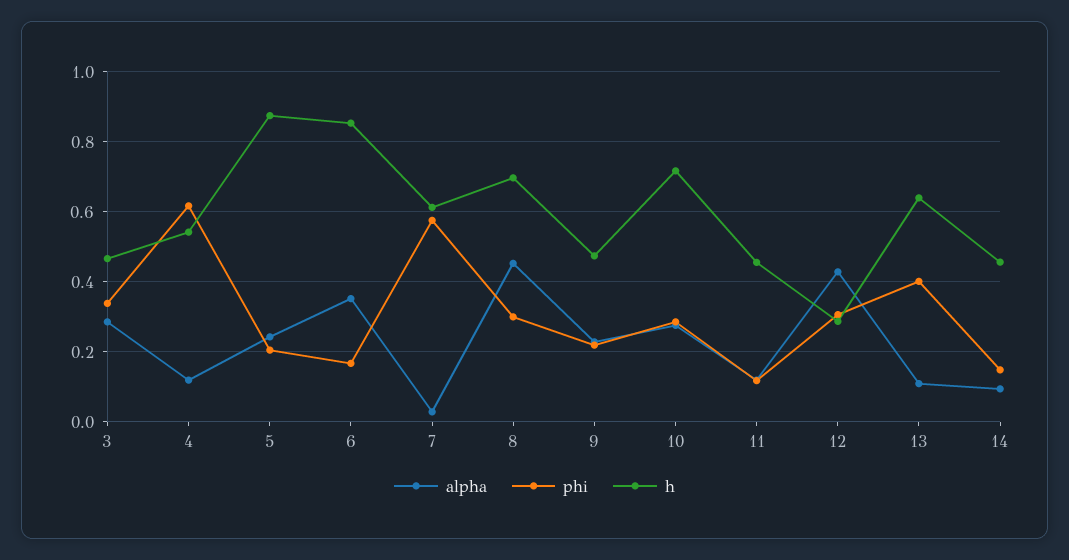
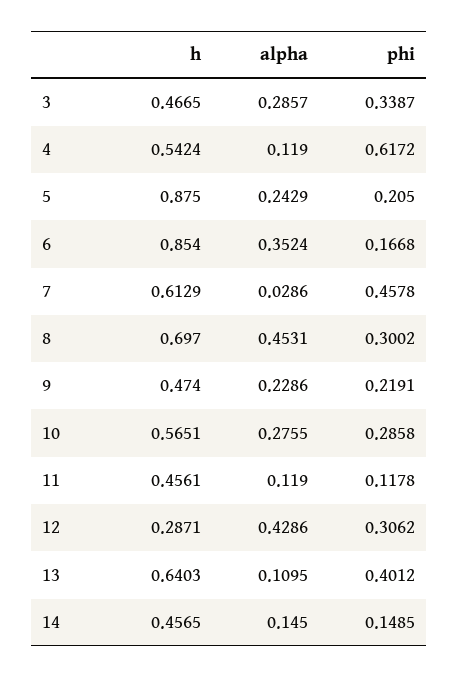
phi, 7: 0.58 -> 0.4578
h, 10: 0.72 -> 0.5651
alpha, 14: 0.1 -> 0.145

